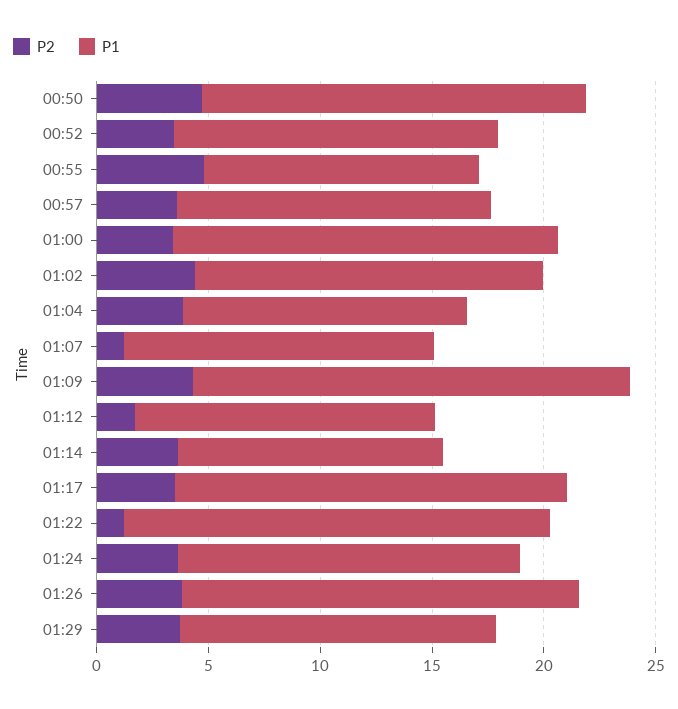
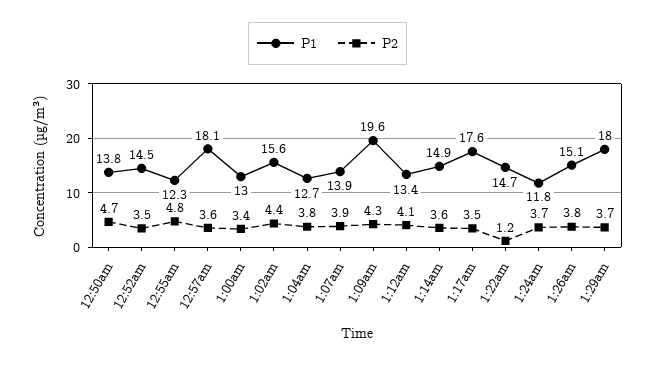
P1, 00:50: 17 -> 13.8
P1, 00:57: 14 -> 18.1
P1, 01:00: 17 -> 13
P2, 01:07: 1 -> 3.9
P2, 01:12: 2 -> 4.1
P1, 01:14: 12 -> 14.9
P1, 01:22: 19 -> 14.7
P1, 01:24: 15 -> 11.8
P1, 01:26: 18 -> 15.1
P1, 01:29: 14 -> 18

